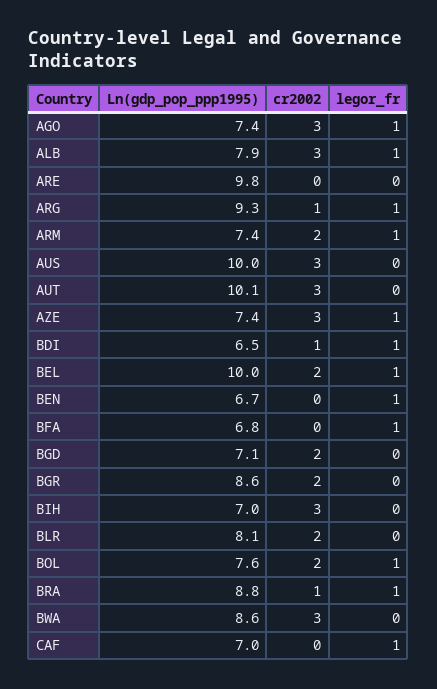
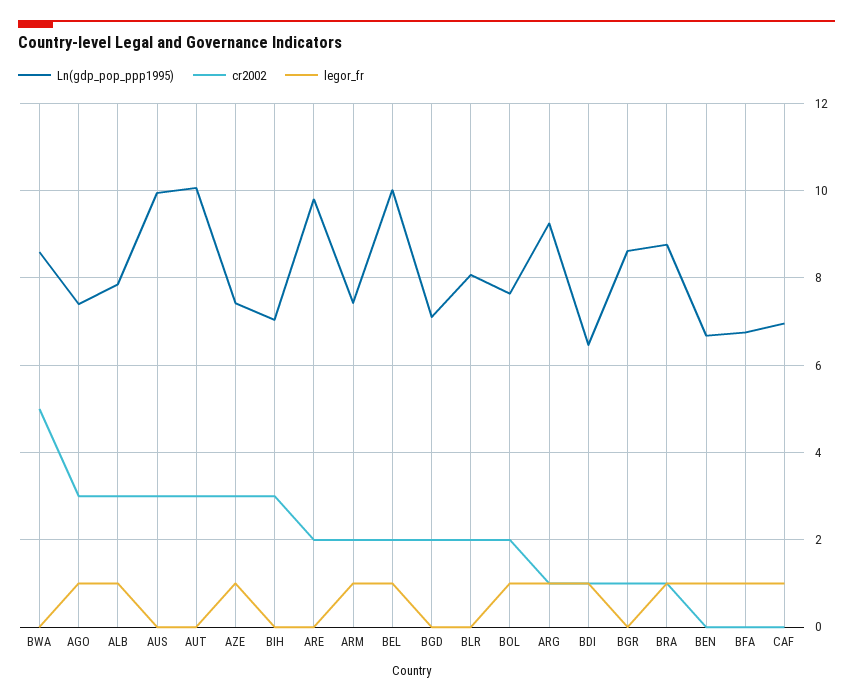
cr2002, ARE: 0 -> 2
cr2002, BGR: 2 -> 1
cr2002, BWA: 3 -> 5

